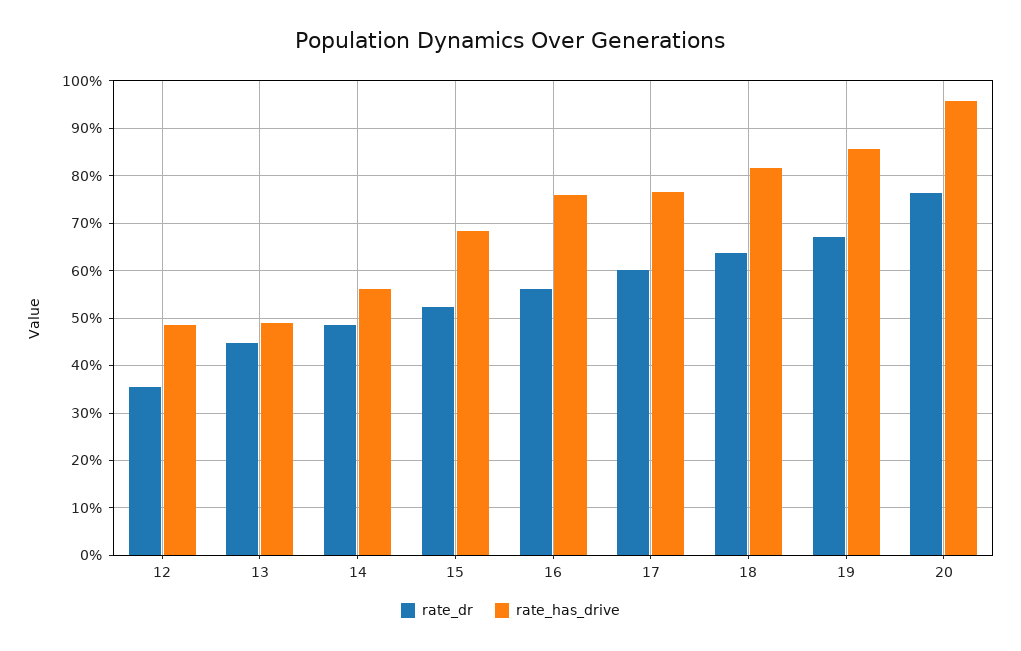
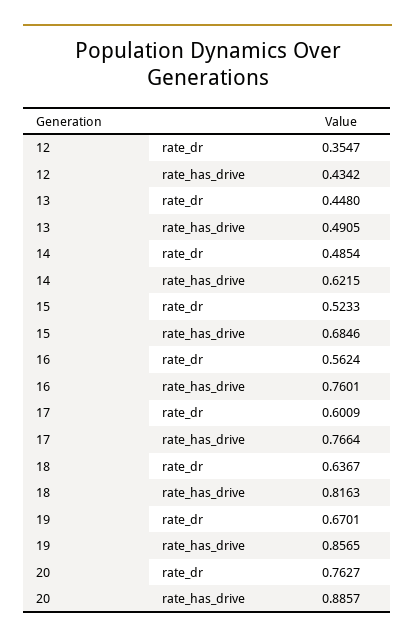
rate_has_drive, 12: 0.48 -> 0.4342
rate_has_drive, 14: 0.56 -> 0.6215
rate_has_drive, 20: 0.96 -> 0.8857

